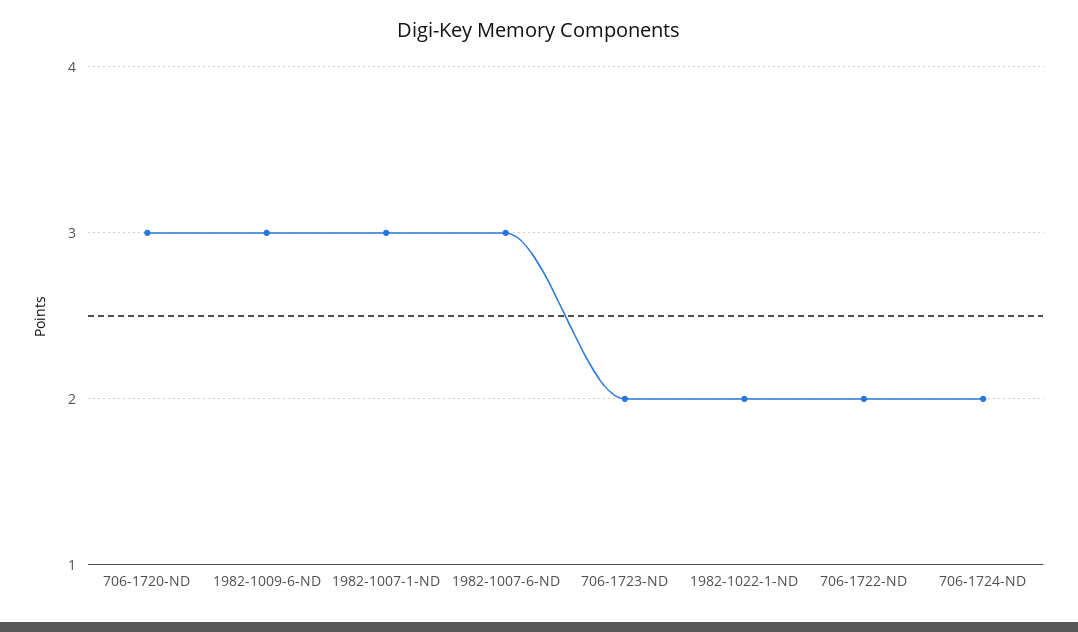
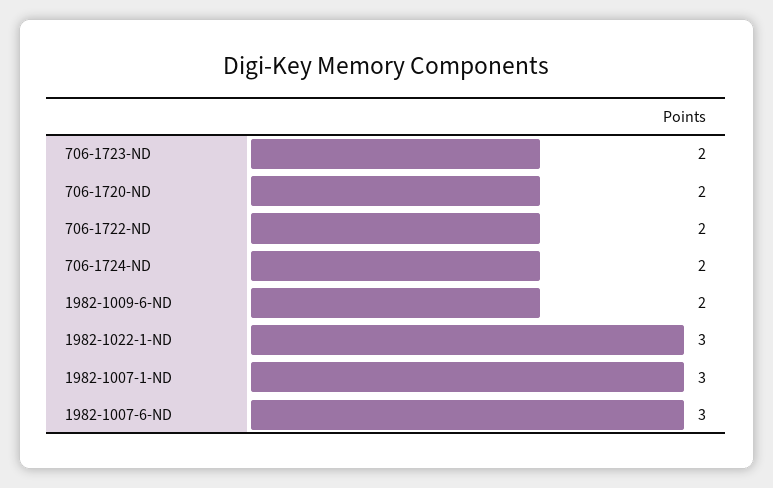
706-1720-ND: 3 -> 2
1982-1009-6-ND: 3 -> 2
1982-1022-1-ND: 2 -> 3

